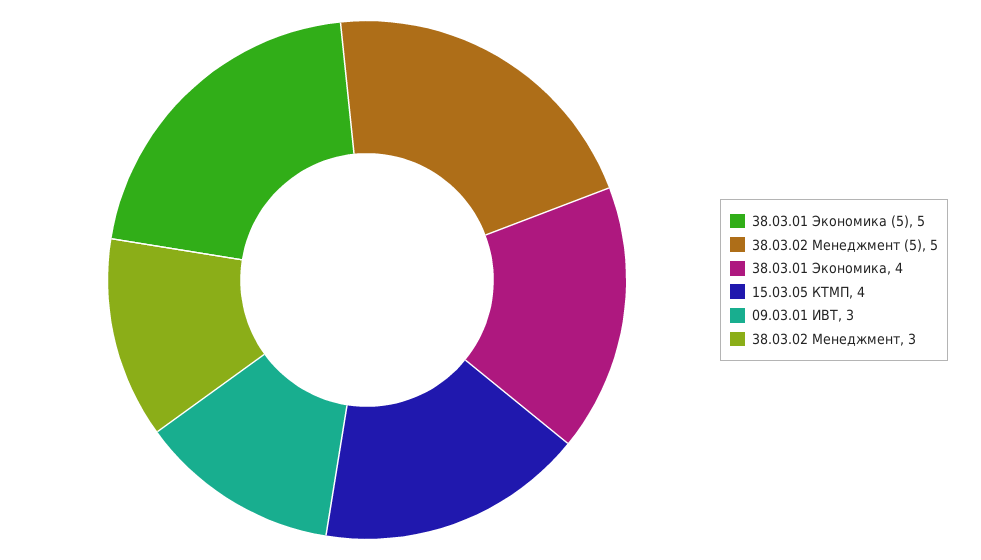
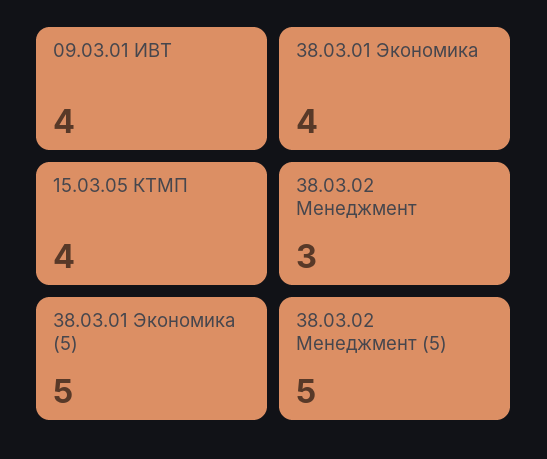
09.03.01 ИВТ: 3 -> 4

